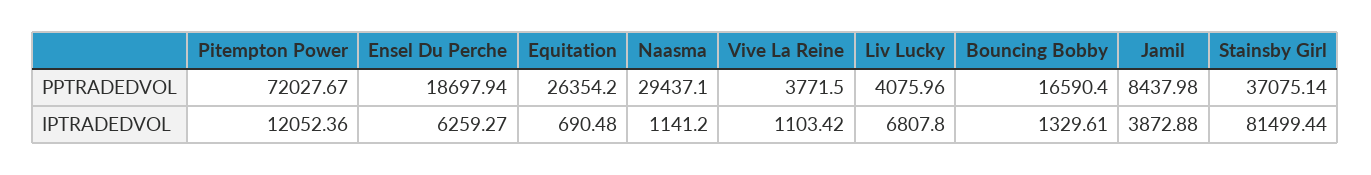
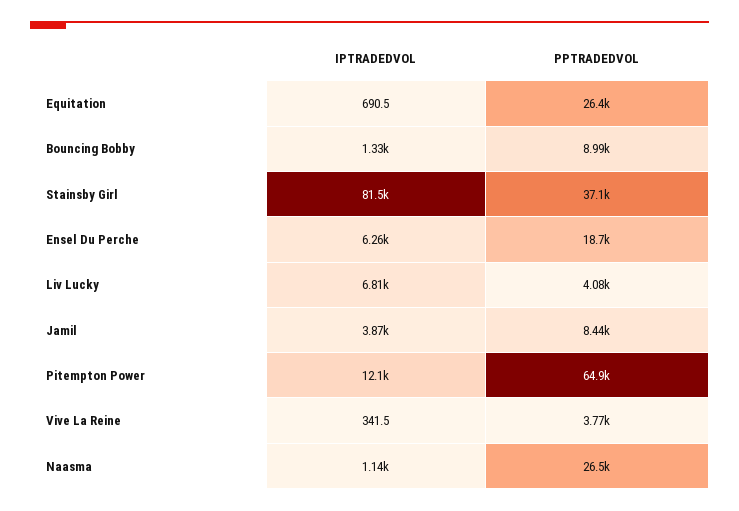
Pitempton Power, PPTRADEDVOL: 72027.67 -> 64900
Naasma, PPTRADEDVOL: 29437.1 -> 26500
Bouncing Bobby, PPTRADEDVOL: 16590.4 -> 8990
Vive La Reine, IPTRADEDVOL: 1103.42 -> 341.5

